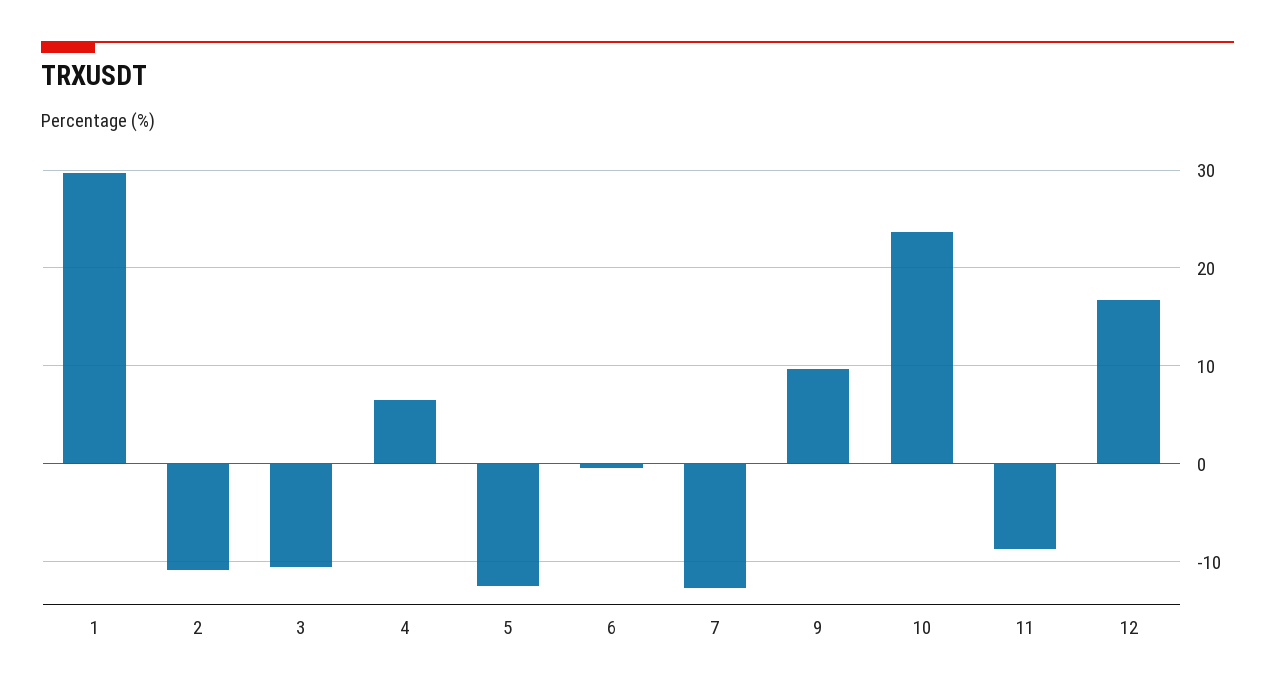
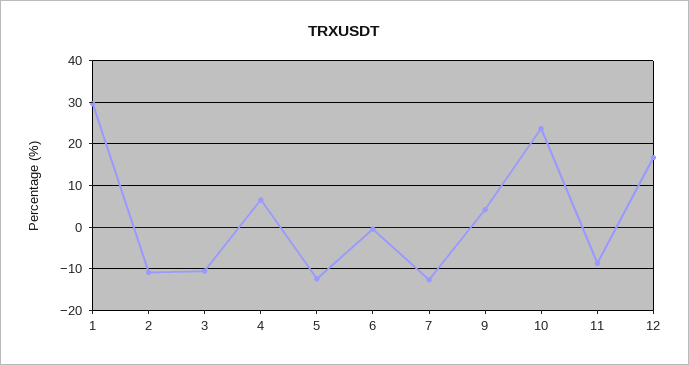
9: 10 -> 4

